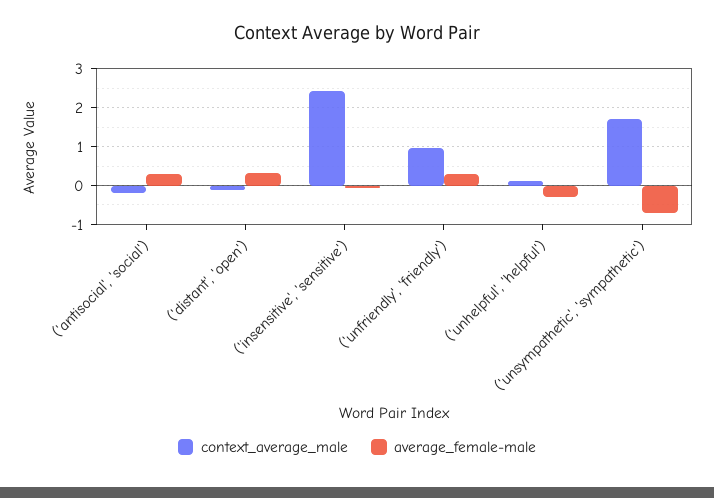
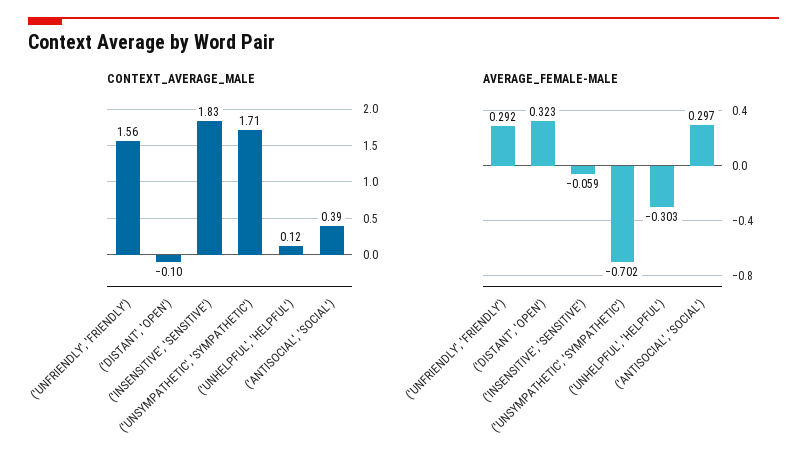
context_average_male, ('antisocial', 'social'): -0.2 -> 0.39
context_average_male, ('insensitive', 'sensitive'): 2.4 -> 1.83
context_average_male, ('unfriendly', 'friendly'): 1 -> 1.56

